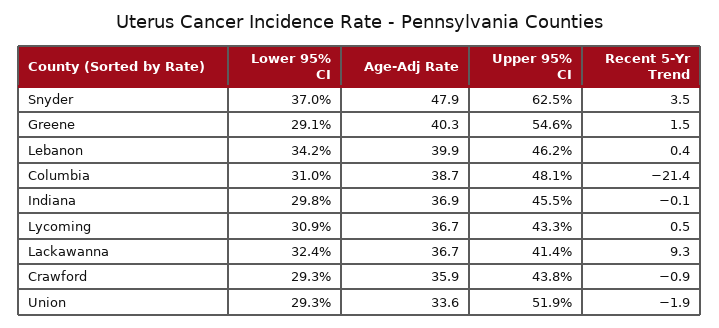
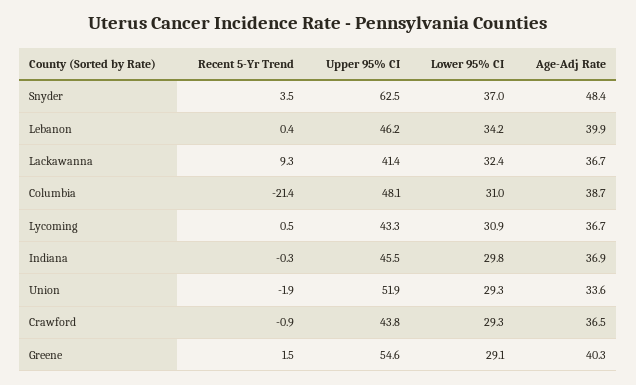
Age-Adj Rate, Snyder: 47.9 -> 48.4
Recent 5-Yr Trend, Indiana: -0.1 -> -0.3
Age-Adj Rate, Crawford: 35.9 -> 36.5

